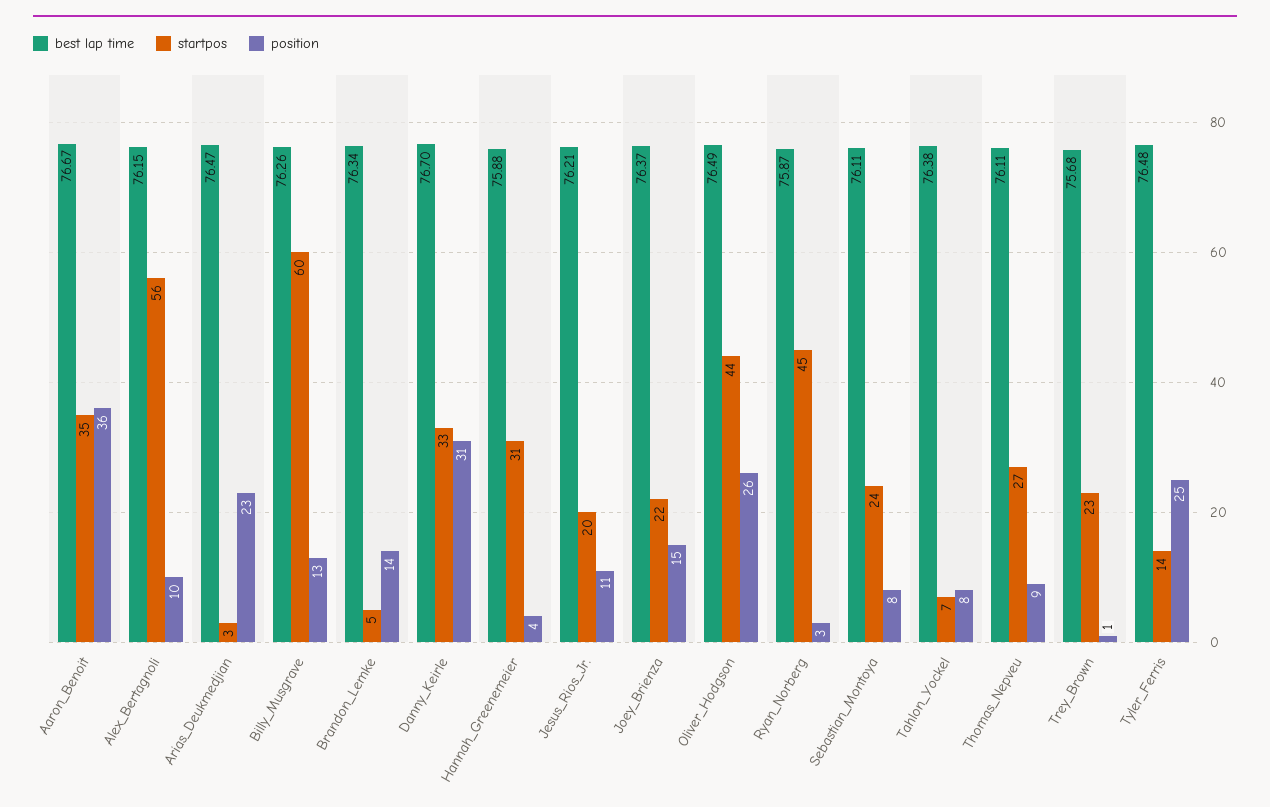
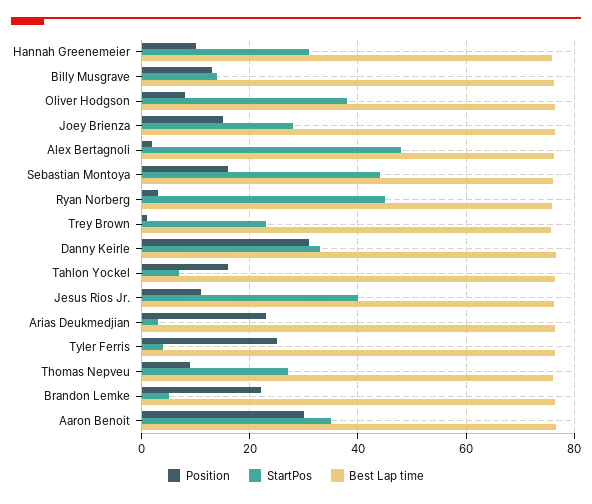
position, Aaron_Benoit: 36 -> 30
startpos, Alex_Bertagnoli: 56 -> 48
position, Alex_Bertagnoli: 10 -> 2
startpos, Billy_Musgrave: 60 -> 14
position, Brandon_Lemke: 14 -> 22
position, Hannah_Greenemeier: 4 -> 10
startpos, Jesus_Rios_Jr.: 20 -> 40
startpos, Joey_Brienza: 22 -> 28
startpos, Oliver_Hodgson: 44 -> 38
position, Oliver_Hodgson: 26 -> 8
startpos, Sebastian_Montoya: 24 -> 44
position, Sebastian_Montoya: 8 -> 16
position, Tahlon_Yockel: 8 -> 16
startpos, Tyler_Ferris: 14 -> 4

